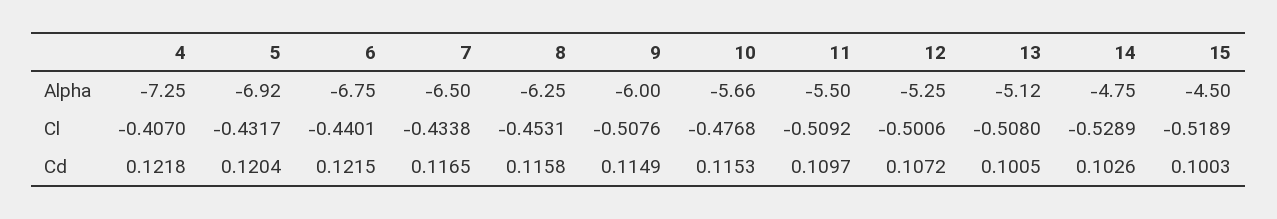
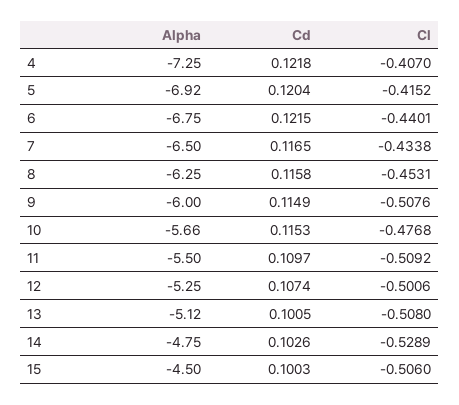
5, Cl: -0.4317 -> -0.4152
15, Cl: -0.5189 -> -0.506
12, Cd: 0.1072 -> 0.1074

